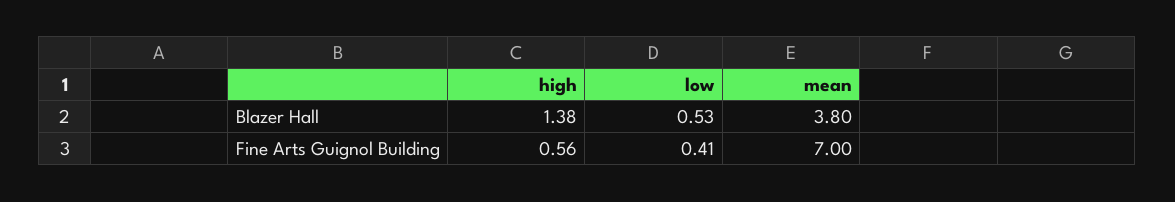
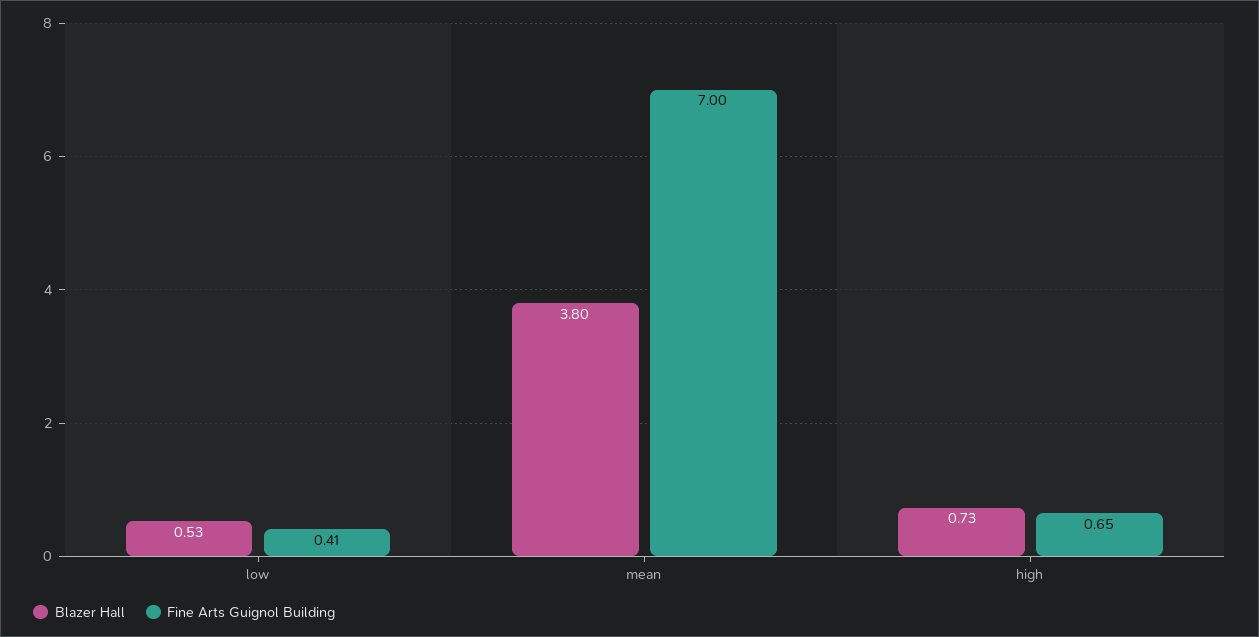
Blazer Hall, high: 1.38 -> 0.73
Fine Arts Guignol Building, high: 0.56 -> 0.65

